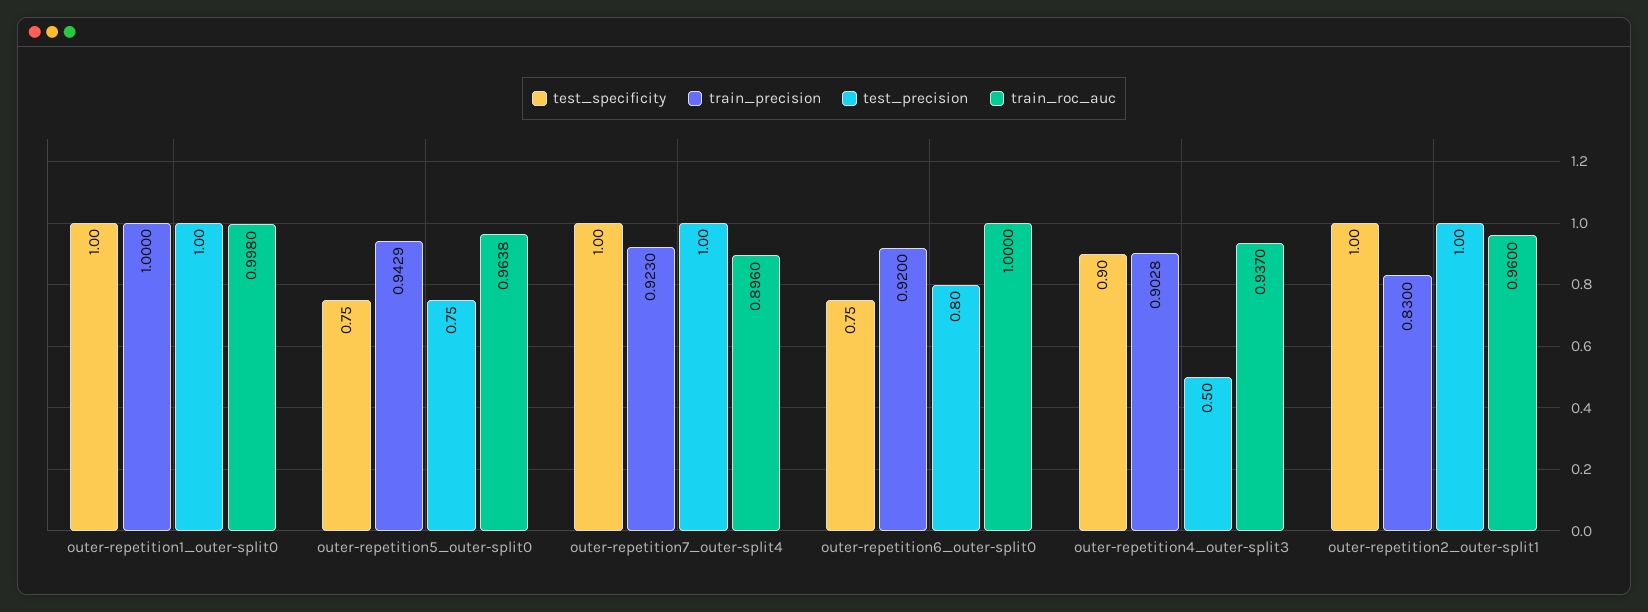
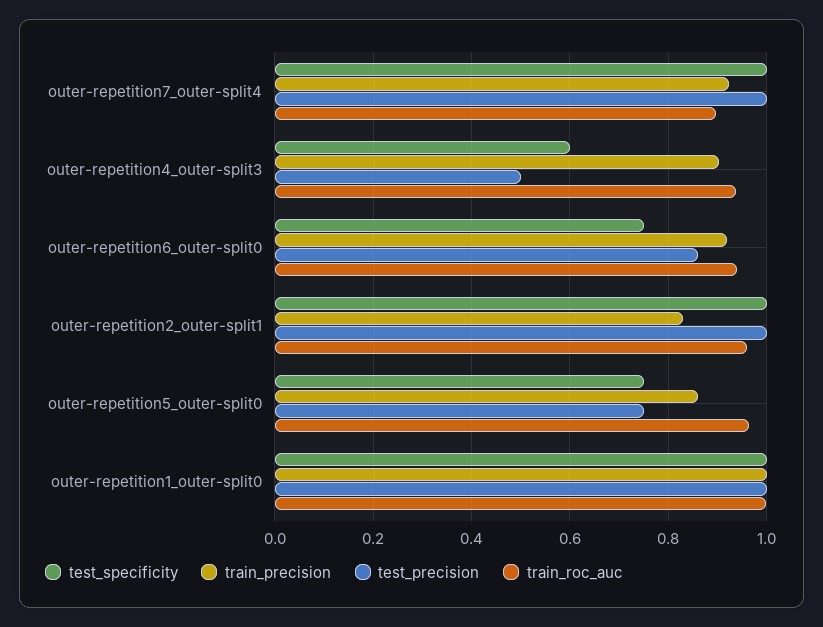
train_precision, outer-repetition5_outer-split0: 0.9429 -> 0.86
test_precision, outer-repetition6_outer-split0: 0.8 -> 0.86
train_roc_auc, outer-repetition6_outer-split0: 1 -> 0.94
test_specificity, outer-repetition4_outer-split3: 0.9 -> 0.6

